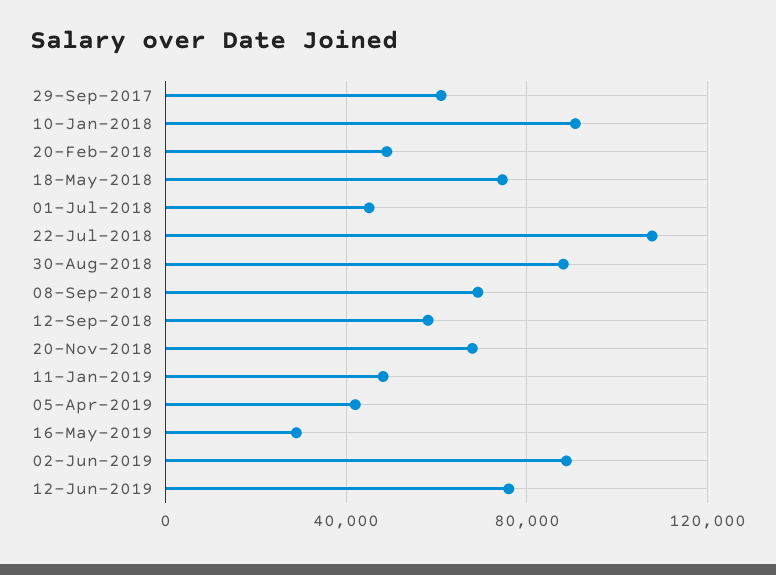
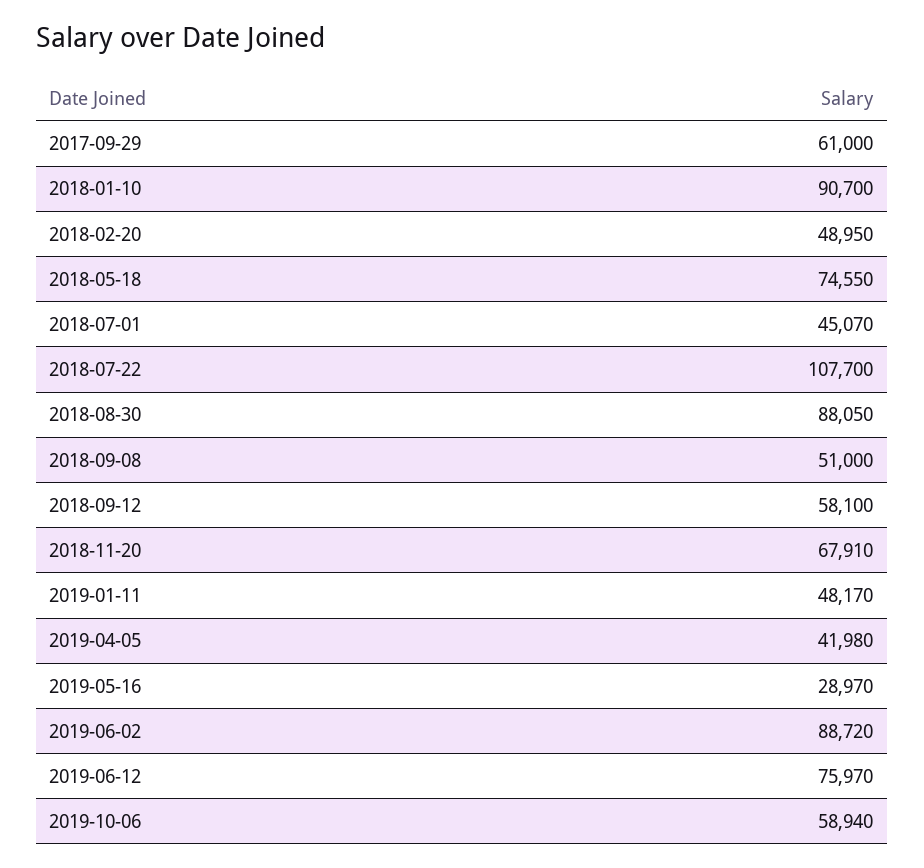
08-Sep-2018: 70000 -> 51000
2019-10-06: none -> 58940

